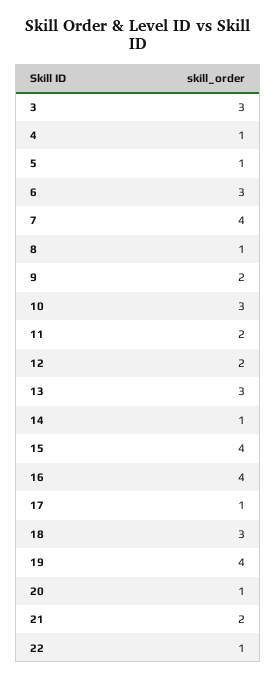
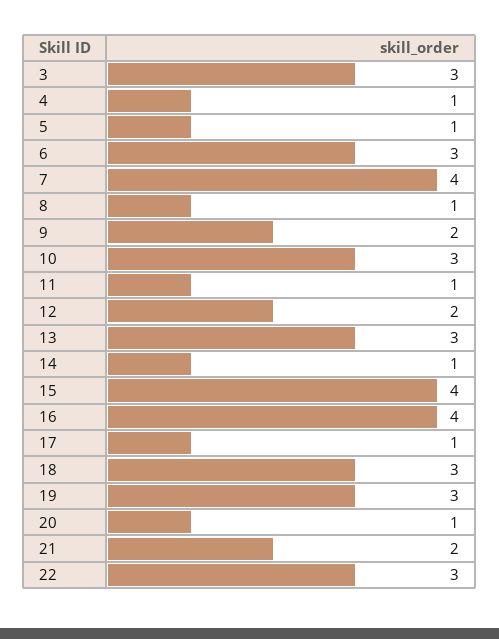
11: 2 -> 1
19: 4 -> 3
22: 1 -> 3

